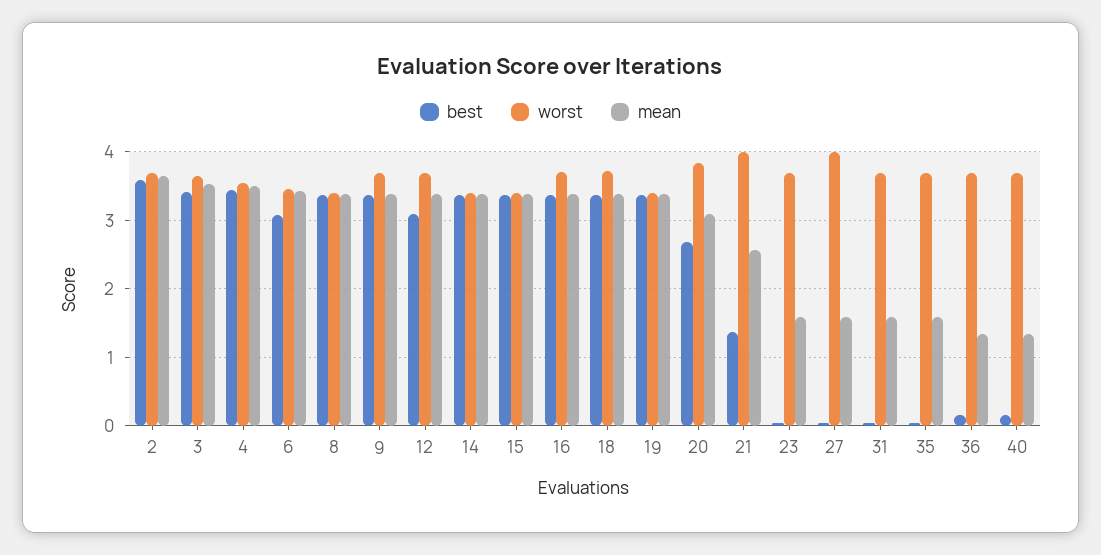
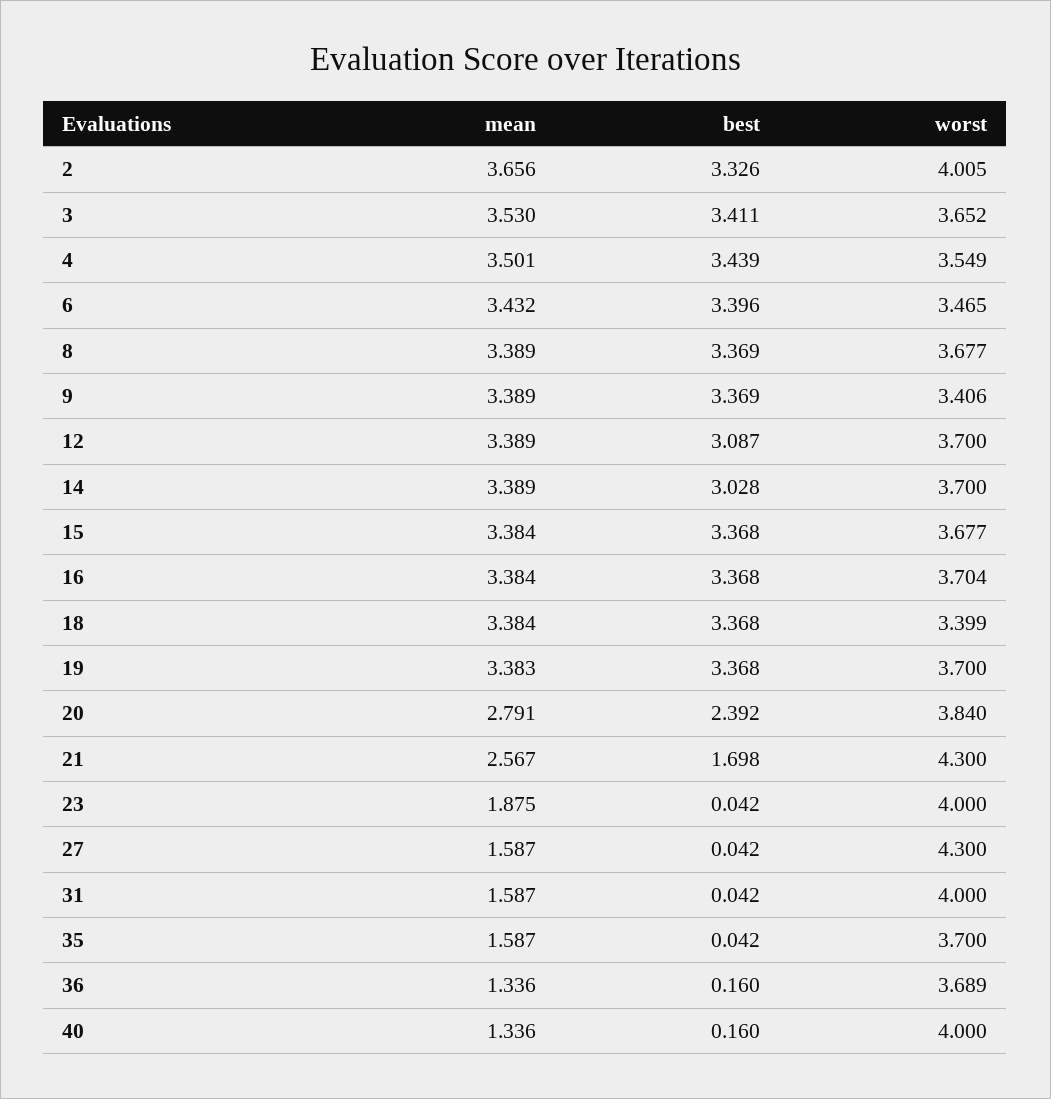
best, 2: 3.6 -> 3.326
worst, 2: 3.7 -> 4.005
best, 6: 3.1 -> 3.396
worst, 8: 3.4 -> 3.677
worst, 9: 3.7 -> 3.406
best, 14: 3.4 -> 3.028
worst, 14: 3.4 -> 3.7
worst, 15: 3.4 -> 3.677
worst, 18: 3.7 -> 3.399
worst, 19: 3.4 -> 3.7
best, 20: 2.7 -> 2.392
mean, 20: 3.1 -> 2.791
best, 21: 1.4 -> 1.698
worst, 21: 4 -> 4.3
worst, 23: 3.7 -> 4
mean, 23: 1.6 -> 1.875
worst, 27: 4 -> 4.3
worst, 31: 3.7 -> 4
worst, 40: 3.7 -> 4

